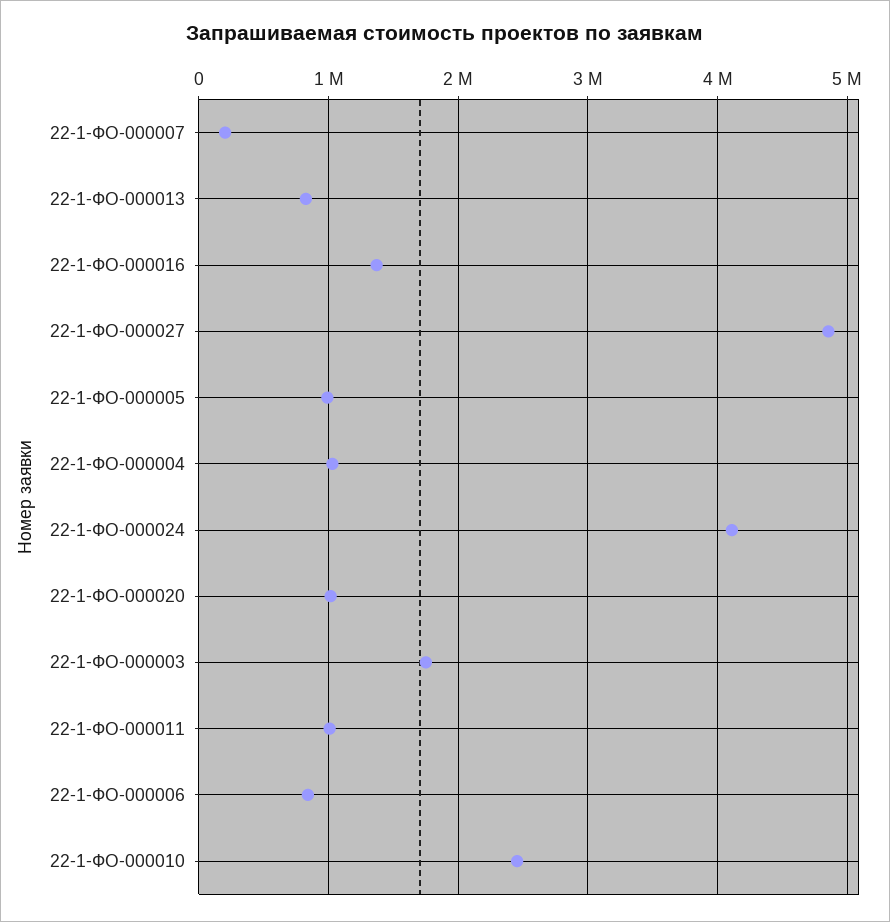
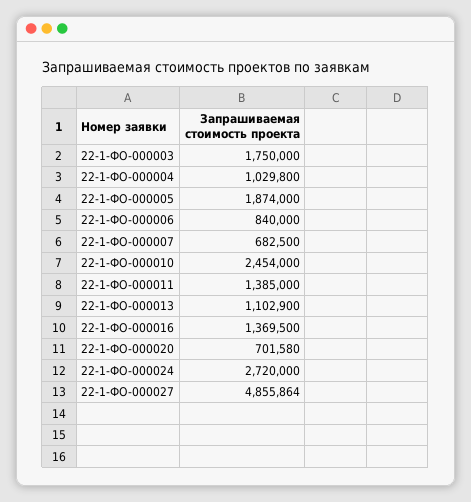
22-1-ФО-000007: 200000 -> 682500
22-1-ФО-000013: 800000 -> 1102900
22-1-ФО-000005: 1000000 -> 1874000
22-1-ФО-000024: 4100000 -> 2720000
22-1-ФО-000020: 1000000 -> 701580
22-1-ФО-000011: 1000000 -> 1385000

